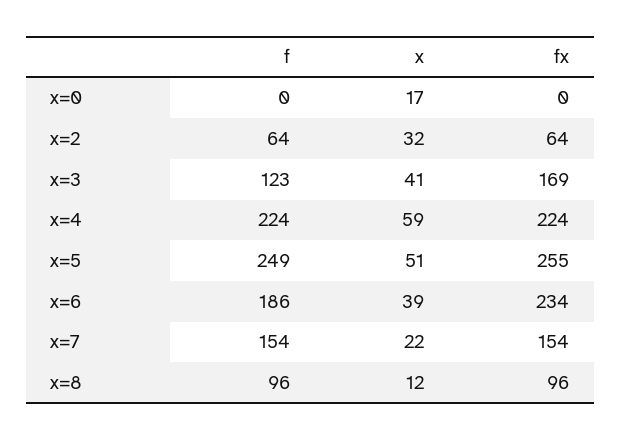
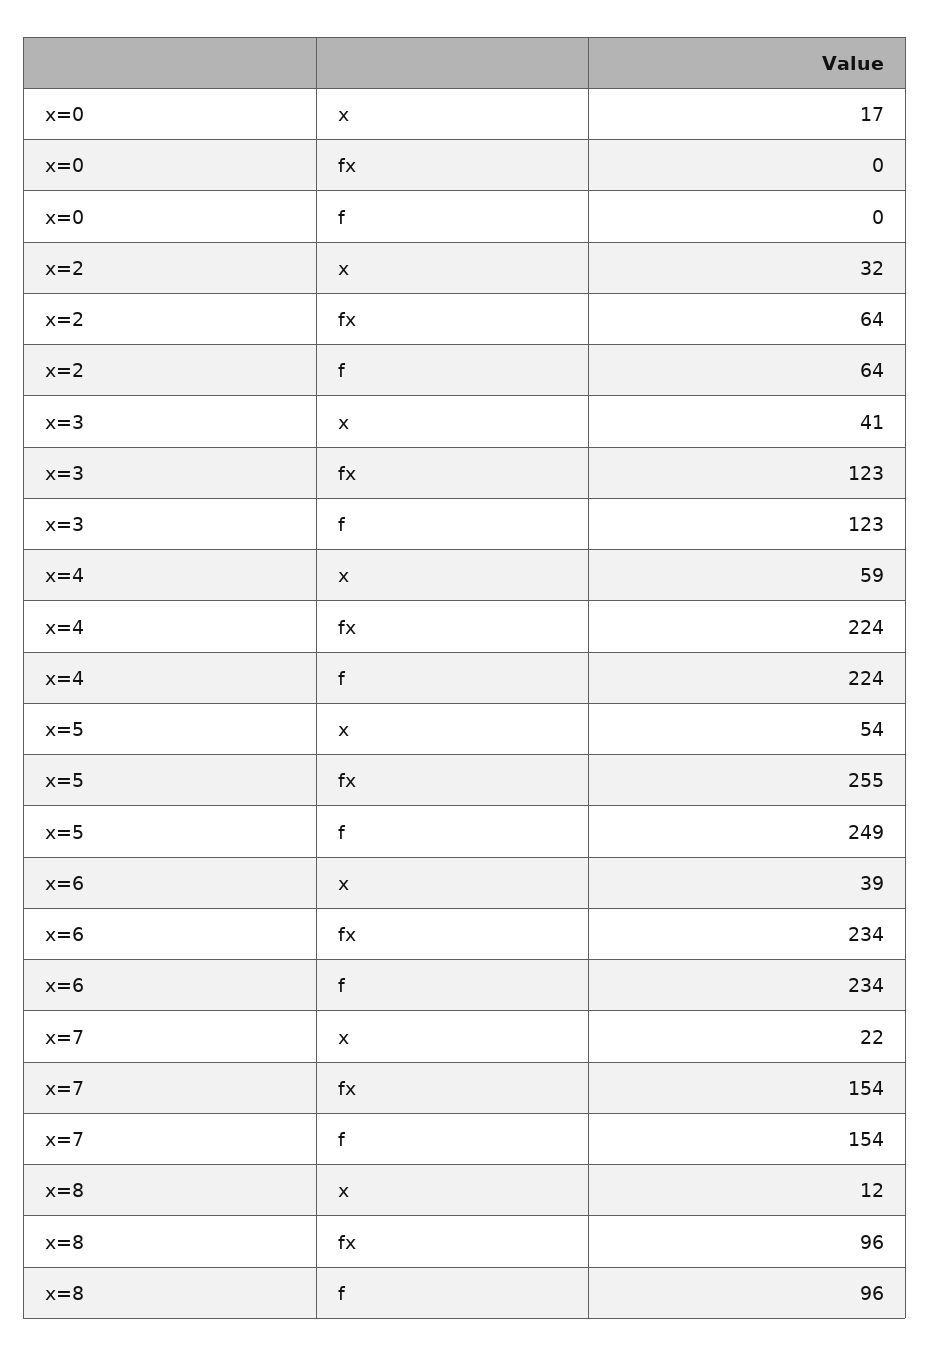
fx, x=3: 169 -> 123
x, x=5: 51 -> 54
f, x=6: 186 -> 234

